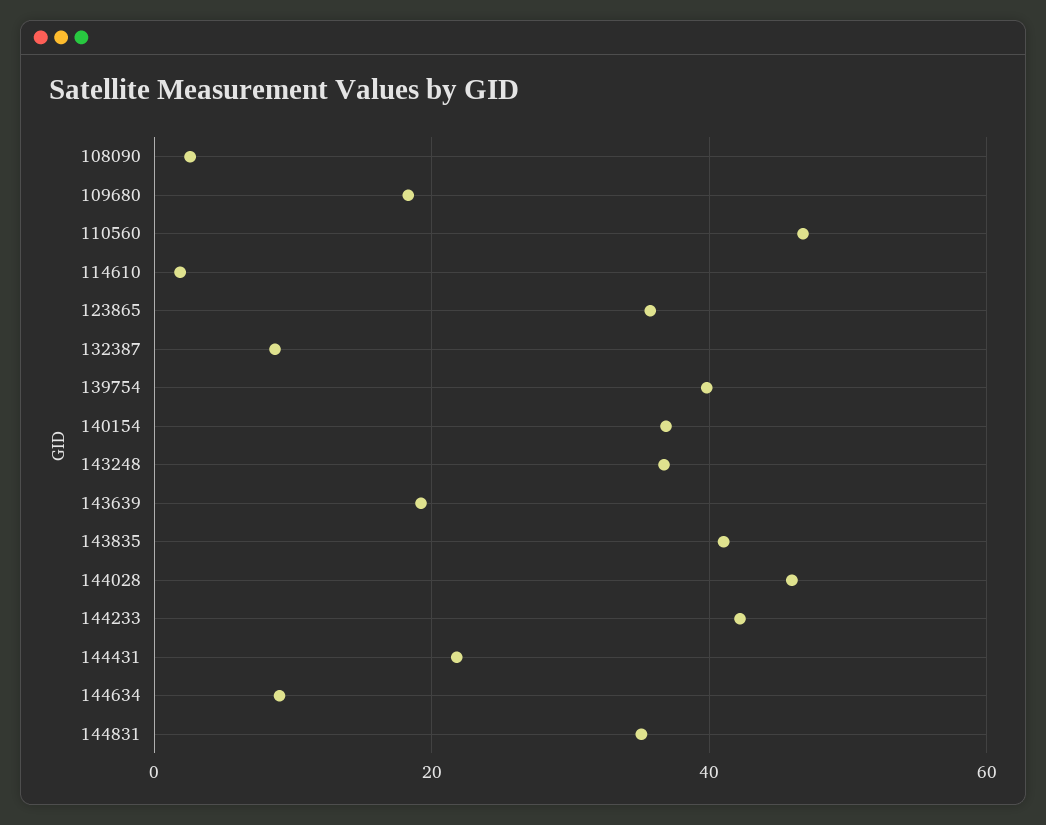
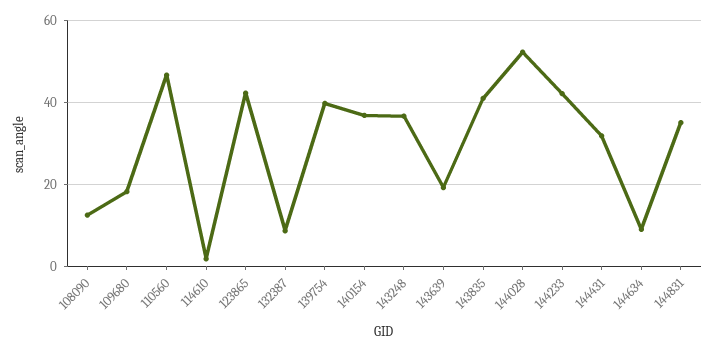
108090: 2 -> 12
123865: 36 -> 42
144028: 46 -> 52
144431: 22 -> 32

